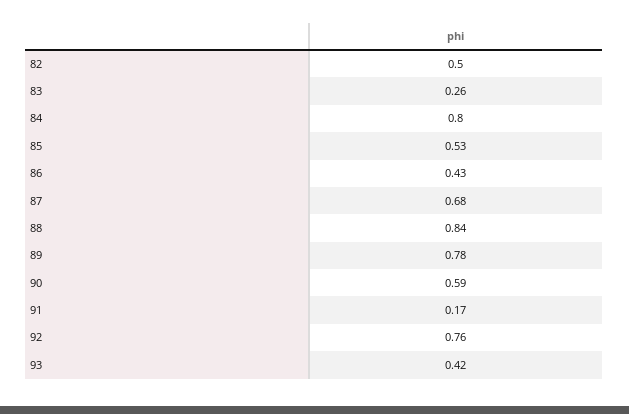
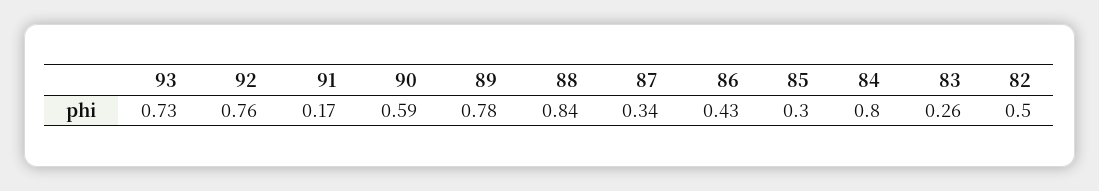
85: 0.53 -> 0.3
87: 0.68 -> 0.34
93: 0.42 -> 0.73

